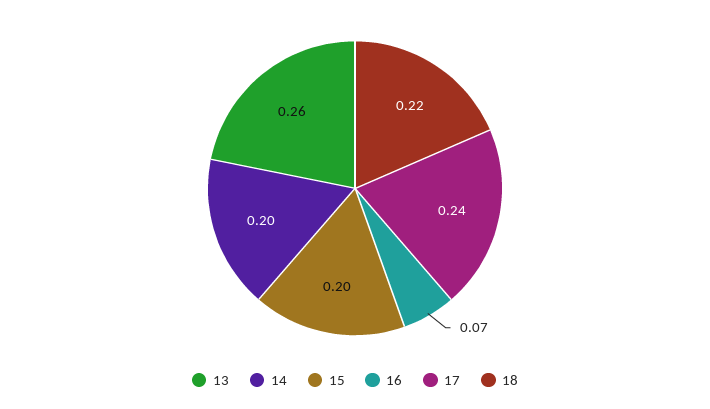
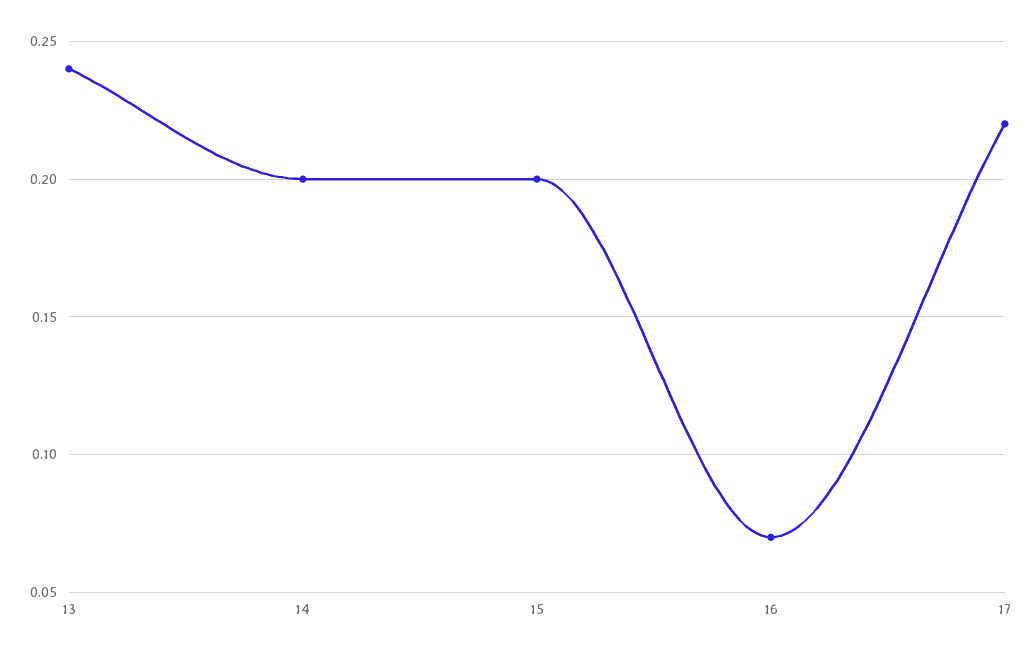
13: 0.26 -> 0.24
17: 0.24 -> 0.22
18: 0.22 -> none

